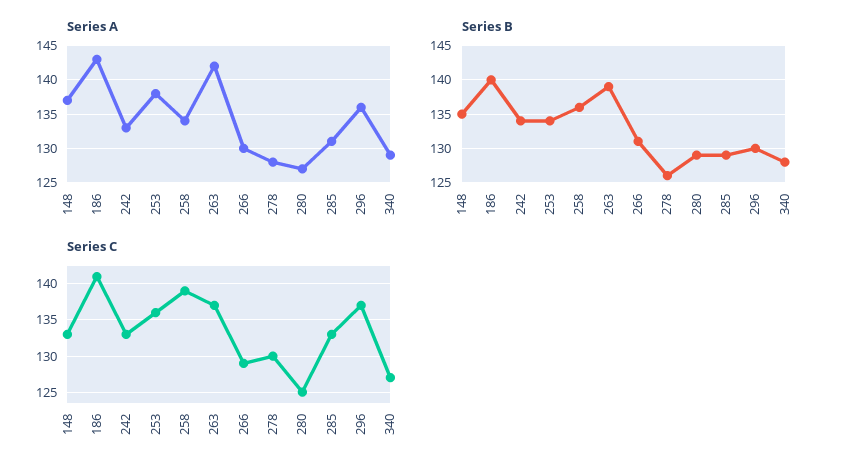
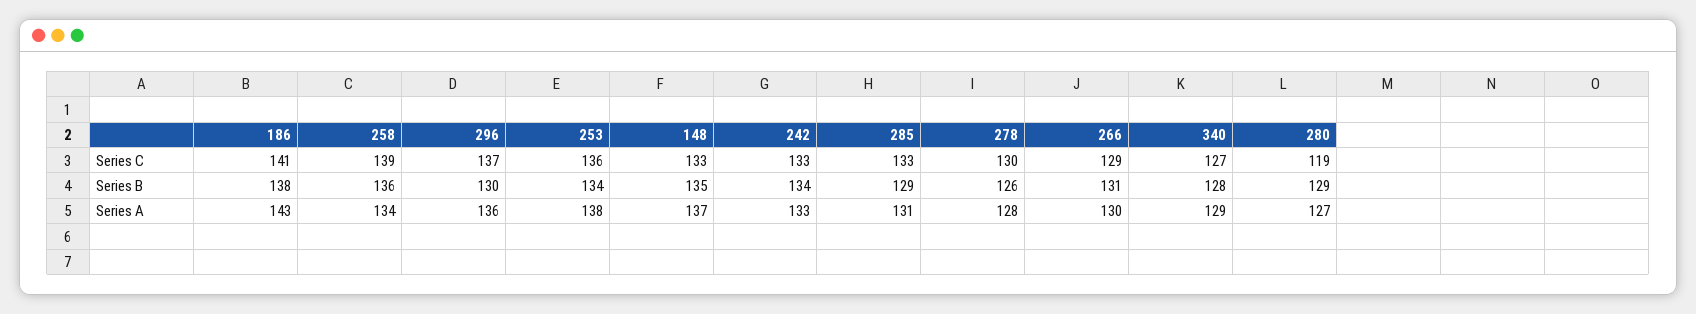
Series A, 263: 142 -> none
Series B, 186: 140 -> 138
Series B, 263: 139 -> none
Series C, 263: 137 -> none
Series C, 280: 125 -> 119

